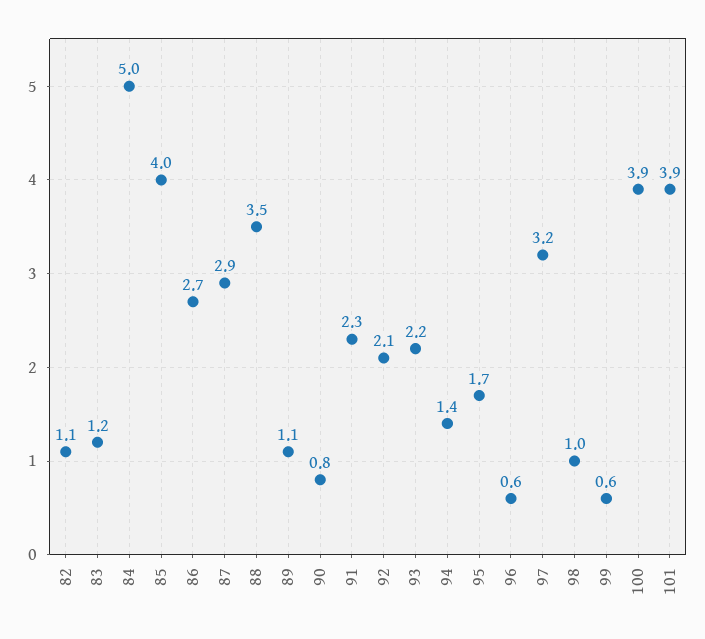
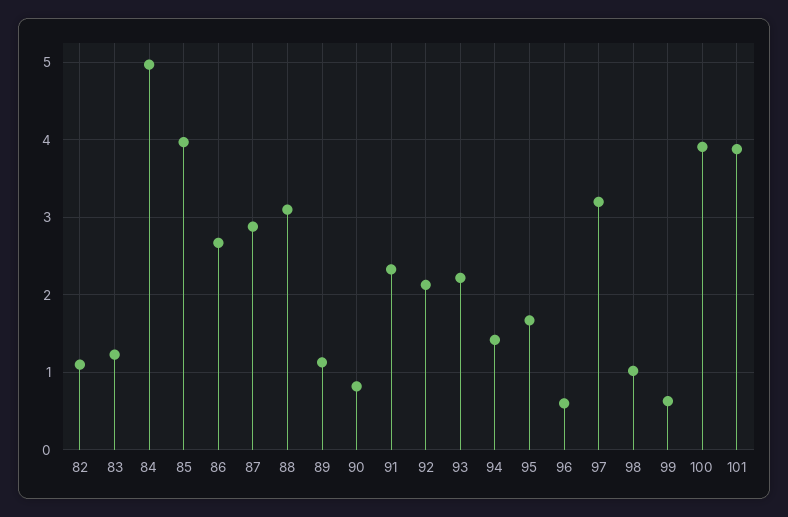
88: 3.5 -> 3.1

